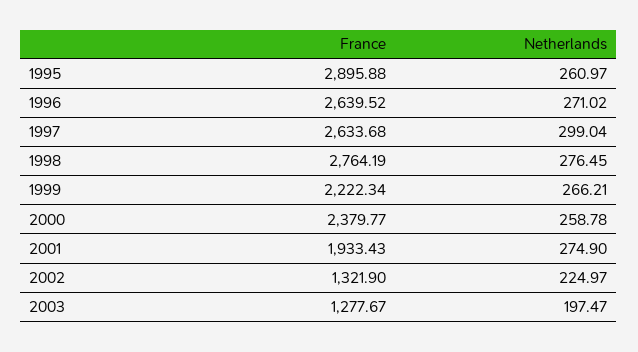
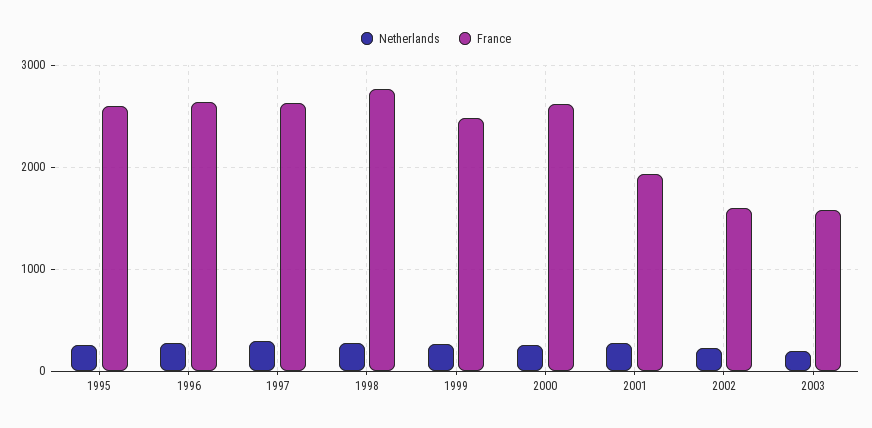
France, 1995: 2895.88 -> 2600
France, 1999: 2222.34 -> 2500
France, 2000: 2379.77 -> 2600
France, 2002: 1321.9 -> 1600
France, 2003: 1277.67 -> 1600

